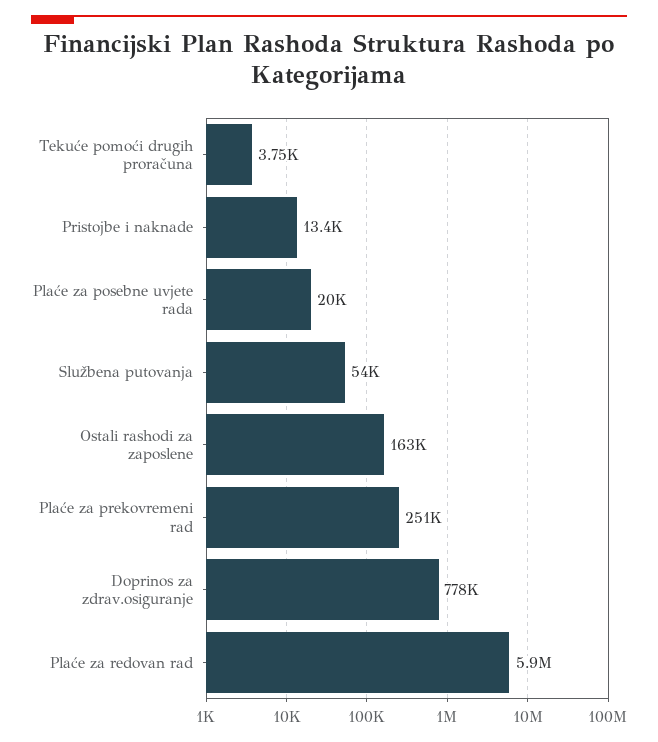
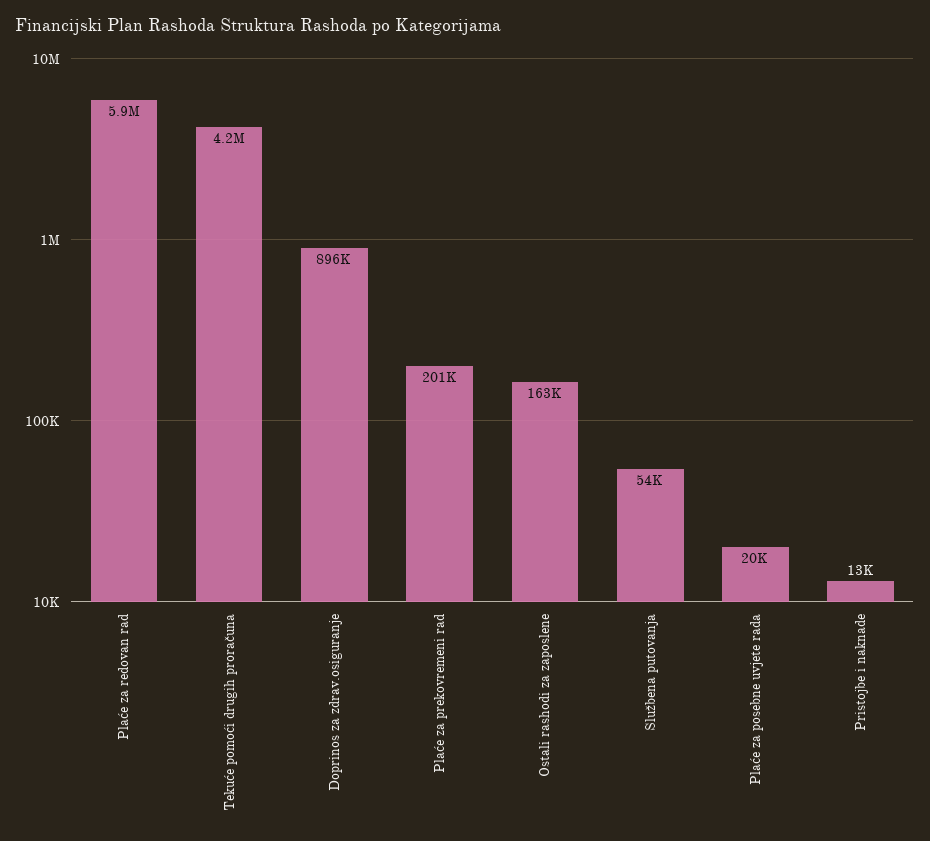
Tekuće pomoći drugih proračuna: 3750 -> 4200000
Plaće za prekovremeni rad: 251000 -> 201000
Doprinos za zdrav.osiguranje: 778000 -> 896000

